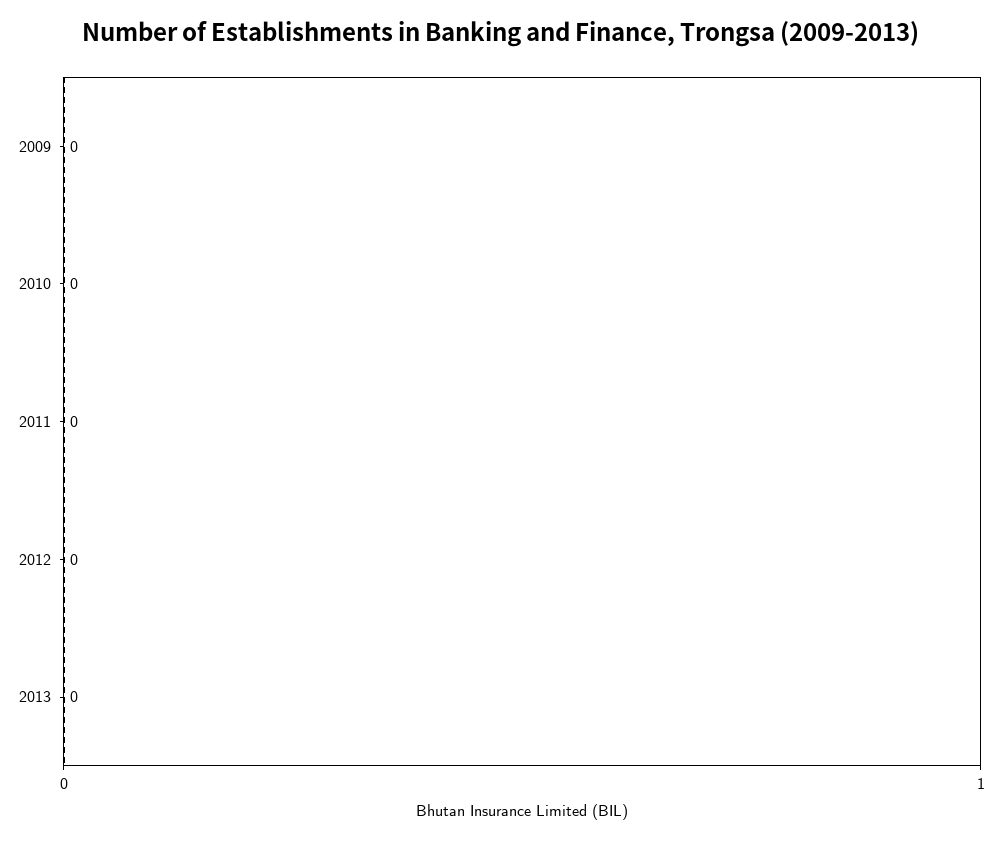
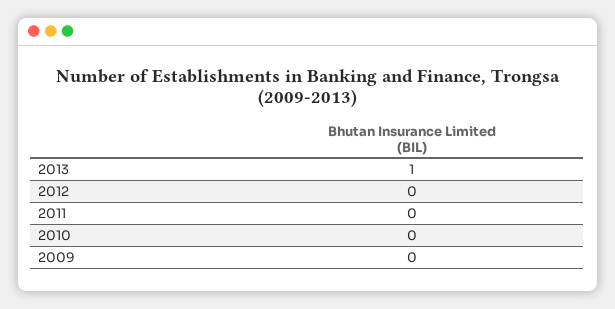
2013: 0 -> 1

